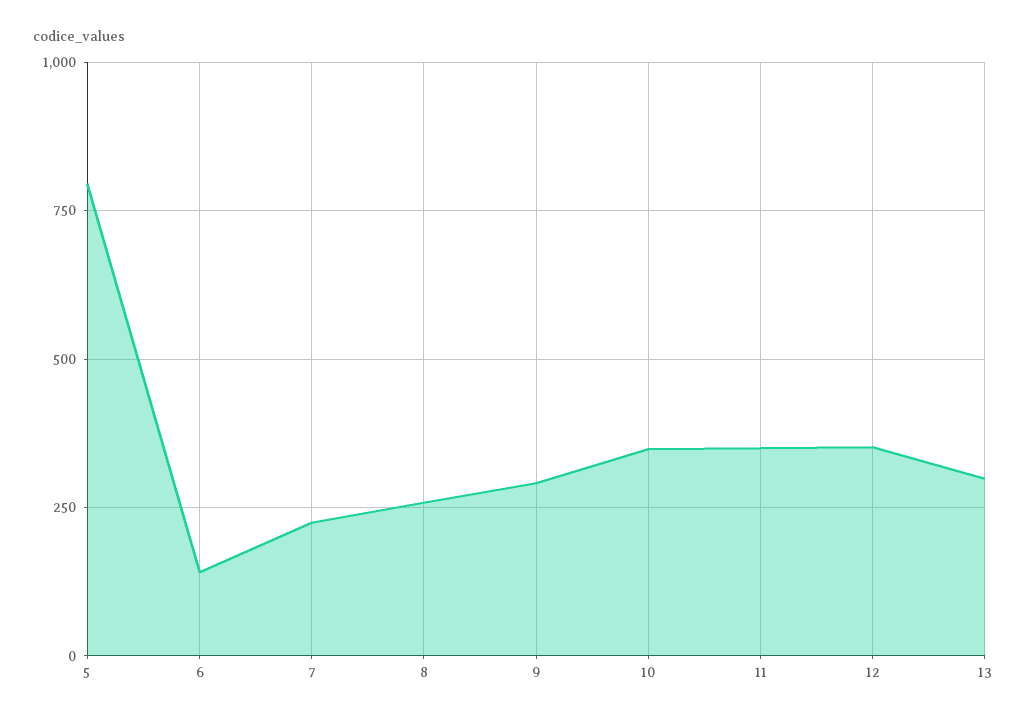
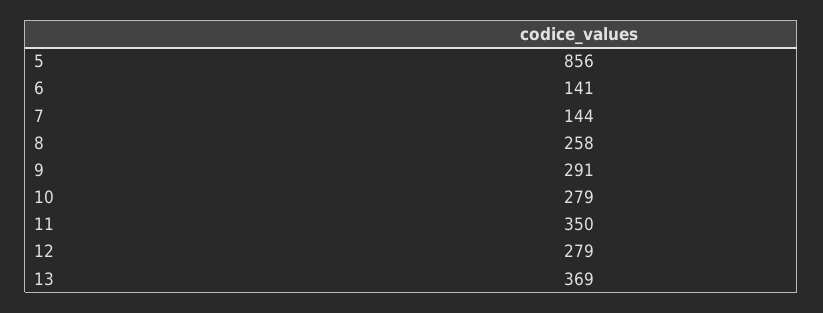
5: 800 -> 856
7: 225 -> 144
10: 350 -> 279
12: 350 -> 279
13: 300 -> 369

